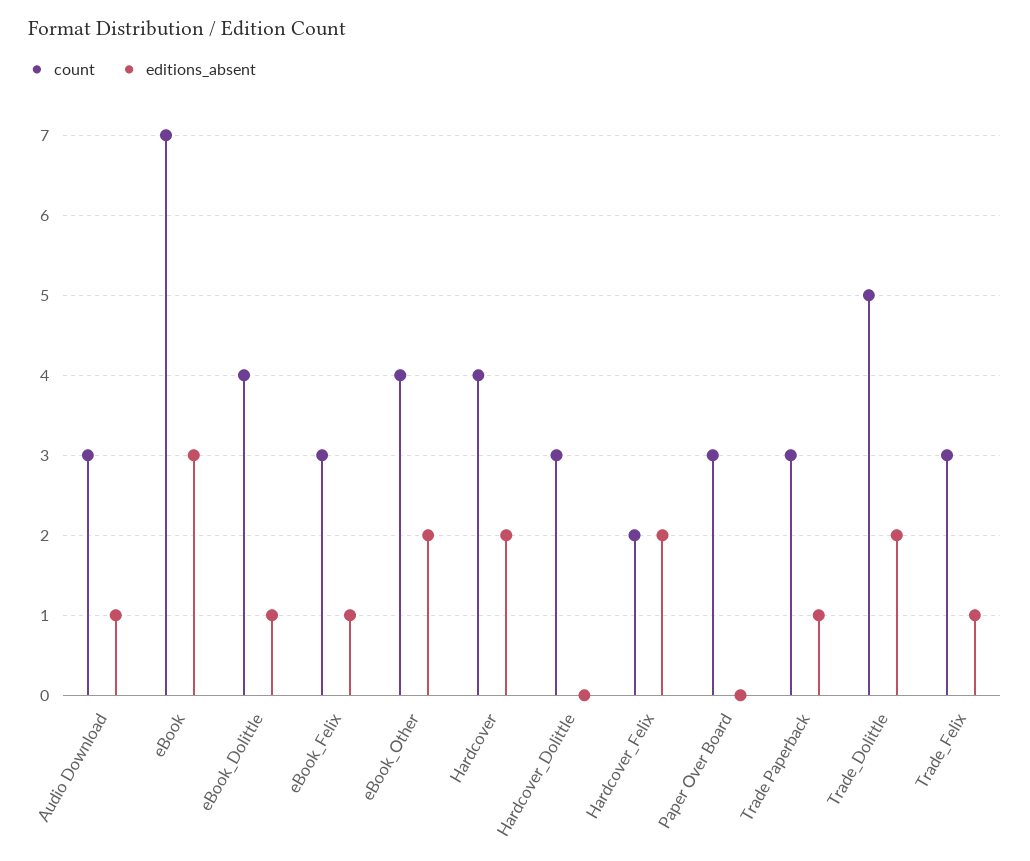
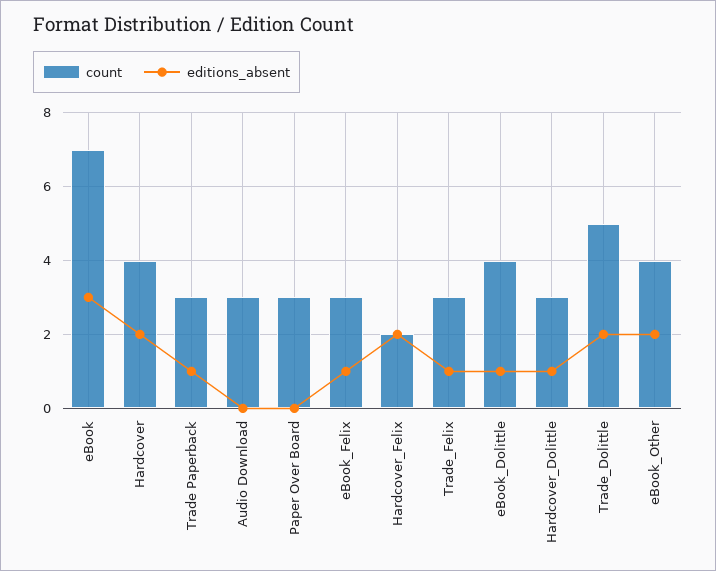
editions_absent, Audio Download: 1 -> 0
editions_absent, Hardcover_Dolittle: 0 -> 1

